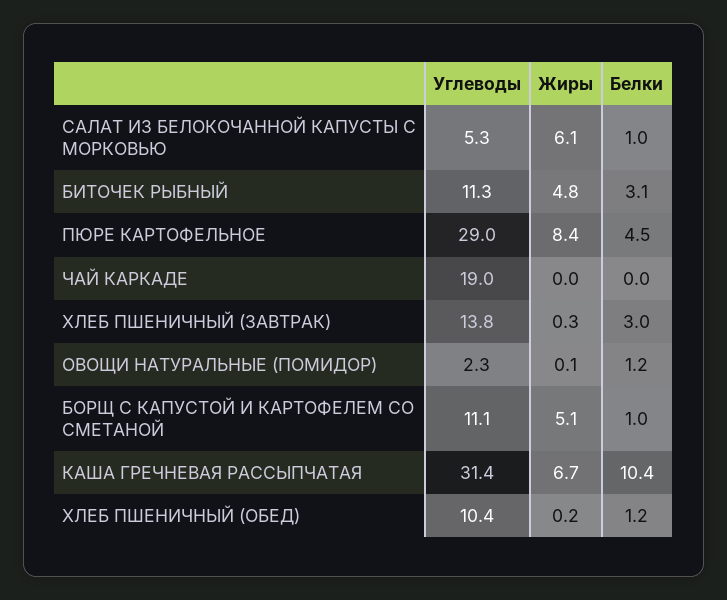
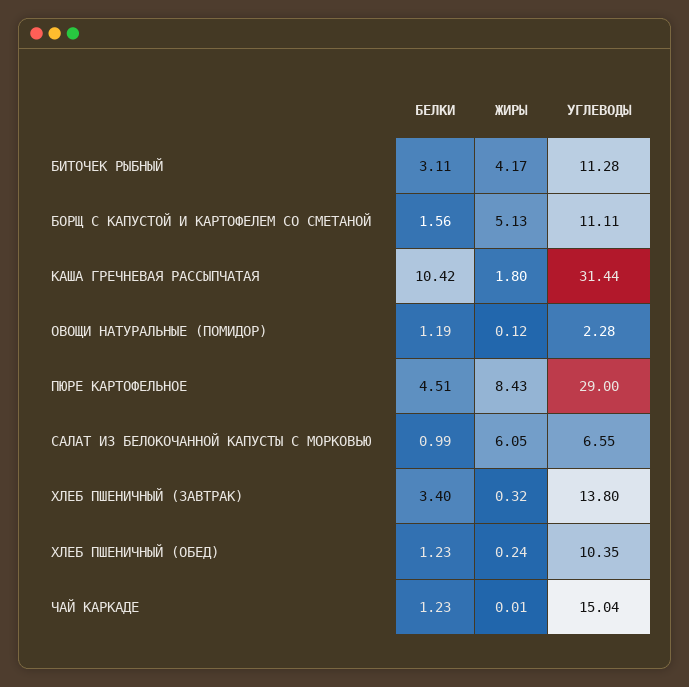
Углеводы, САЛАТ ИЗ БЕЛОКОЧАННОЙ КАПУСТЫ С МОРКОВЬЮ: 5.3 -> 6.55
Жиры, БИТОЧЕК РЫБНЫЙ: 4.8 -> 4.17
Углеводы, ЧАЙ КАРКАДЕ: 19 -> 15.04
Белки, ЧАЙ КАРКАДЕ: 0 -> 1.23
Белки, ХЛЕБ ПШЕНИЧНЫЙ (ЗАВТРАК): 3 -> 3.4
Белки, БОРЩ С КАПУСТОЙ И КАРТОФЕЛЕМ СО СМЕТАНОЙ: 1 -> 1.56
Жиры, КАША ГРЕЧНЕВАЯ РАССЫПЧАТАЯ: 6.7 -> 1.8

